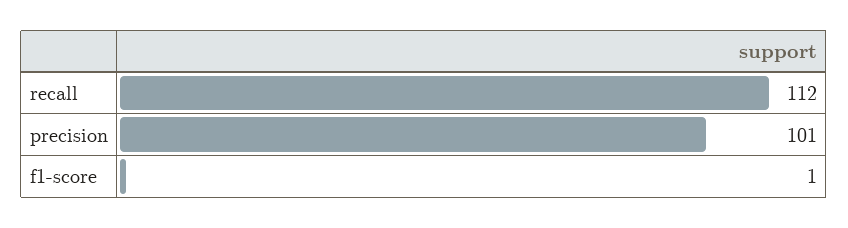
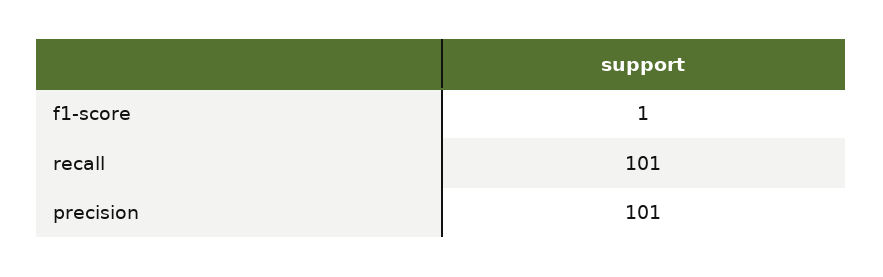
recall: 112 -> 101

